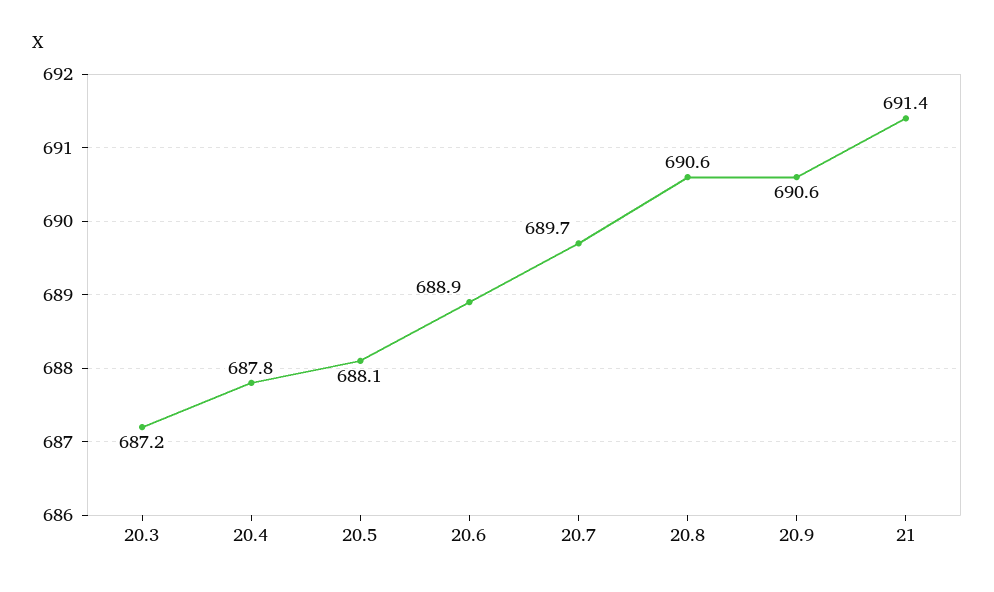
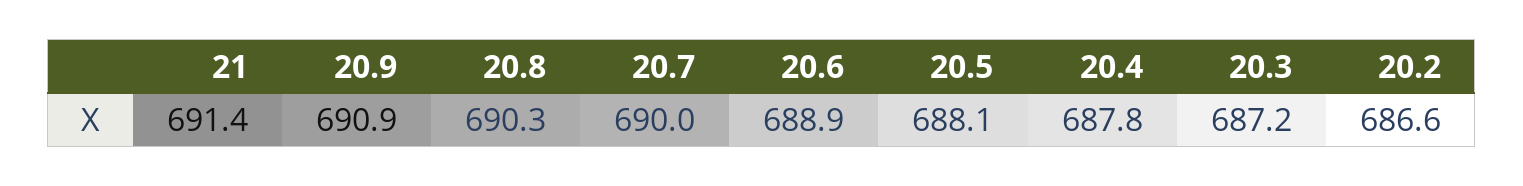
20.7: 689.7 -> 690
20.8: 690.6 -> 690.3
20.9: 690.6 -> 690.9
20.2: none -> 686.6

